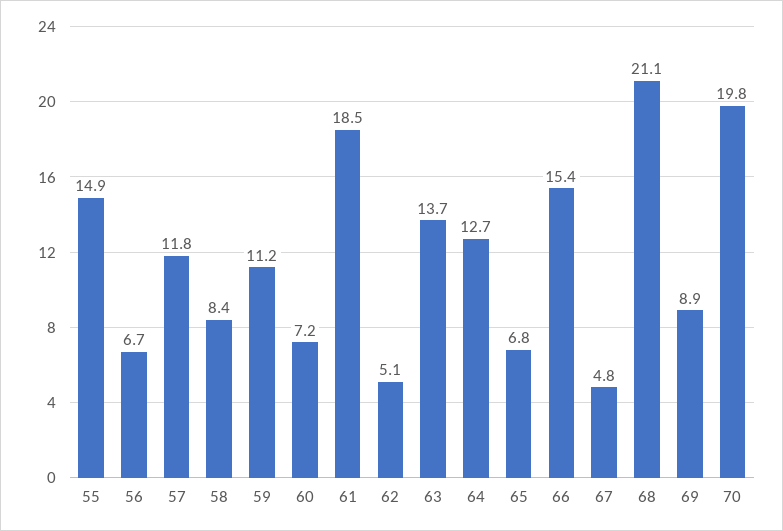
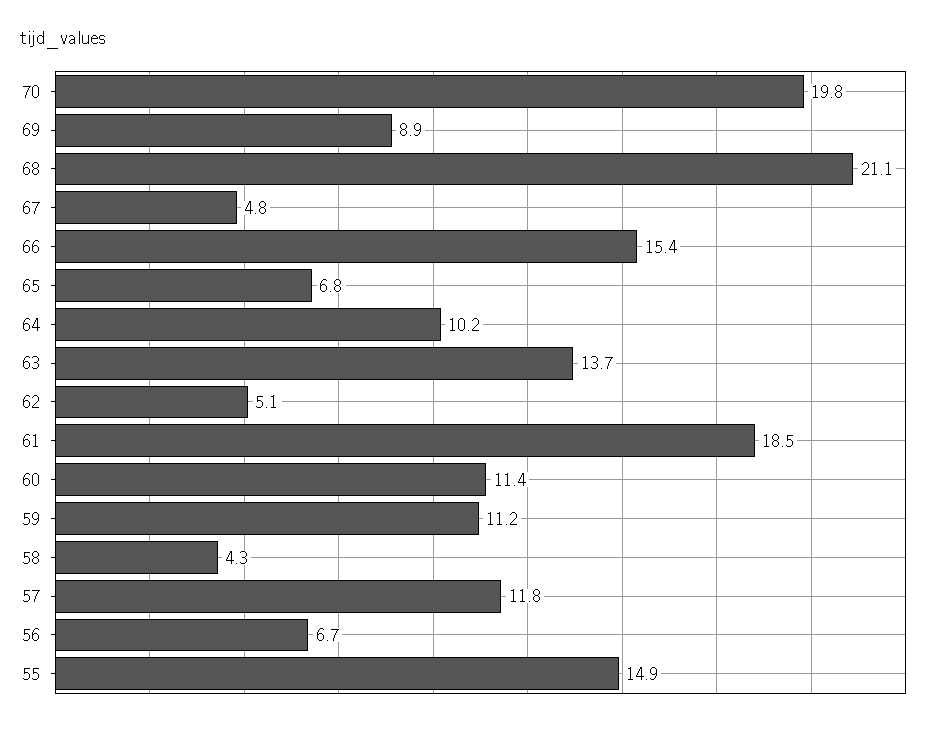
58: 8.4 -> 4.3
60: 7.2 -> 11.4
64: 12.7 -> 10.2

